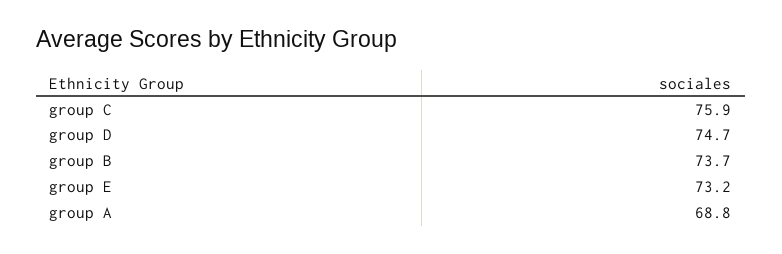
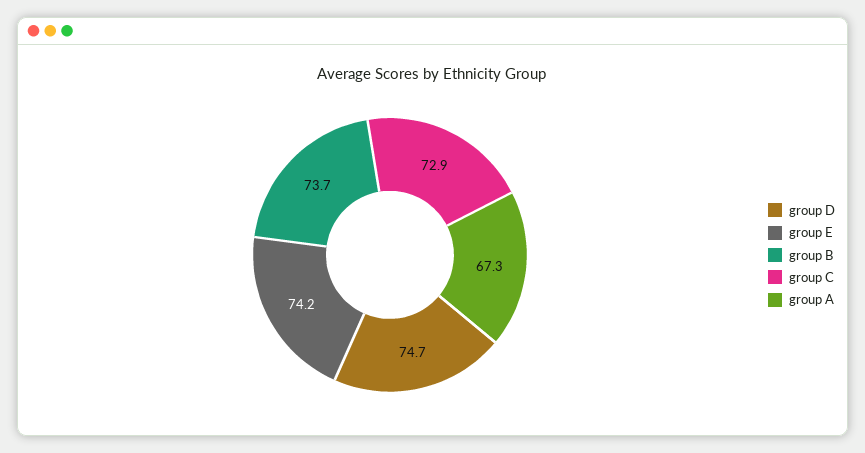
group C: 75.9 -> 72.9
group E: 73.2 -> 74.2
group A: 68.8 -> 67.3

